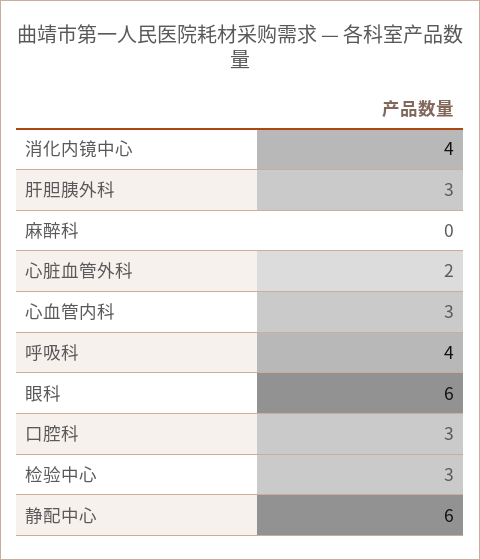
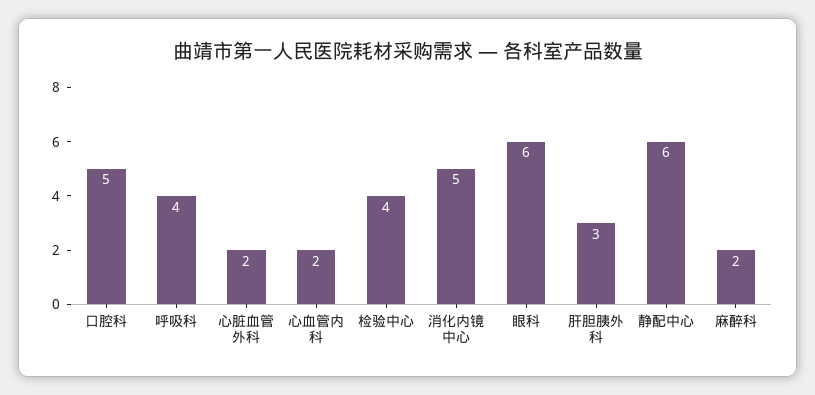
消化内镜中心: 4 -> 5
麻醉科: 0 -> 2
心血管内科: 3 -> 2
口腔科: 3 -> 5
检验中心: 3 -> 4

